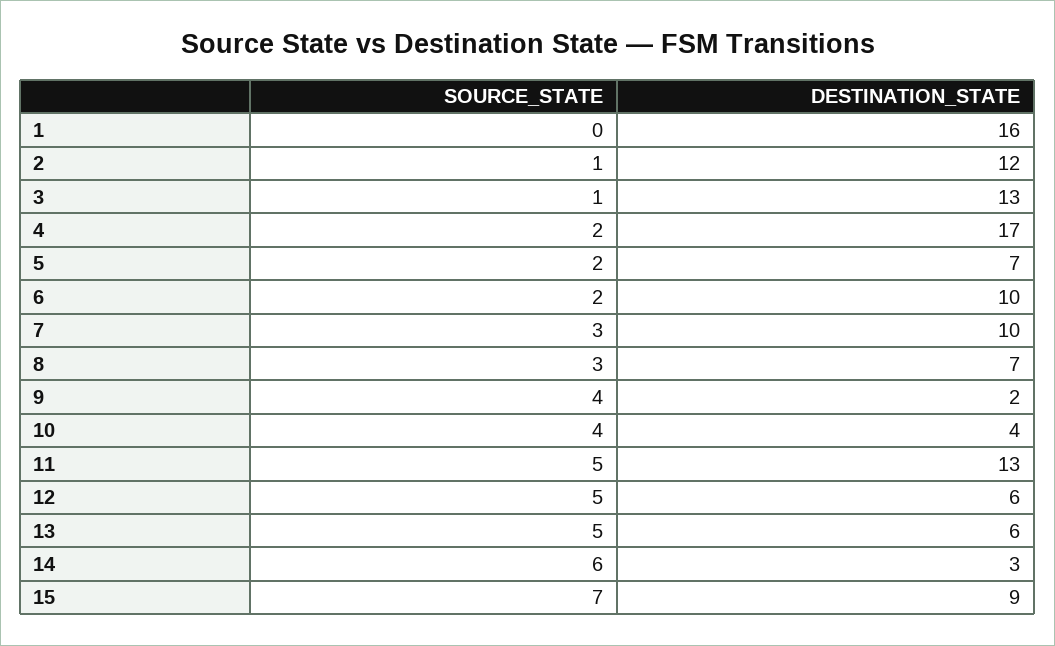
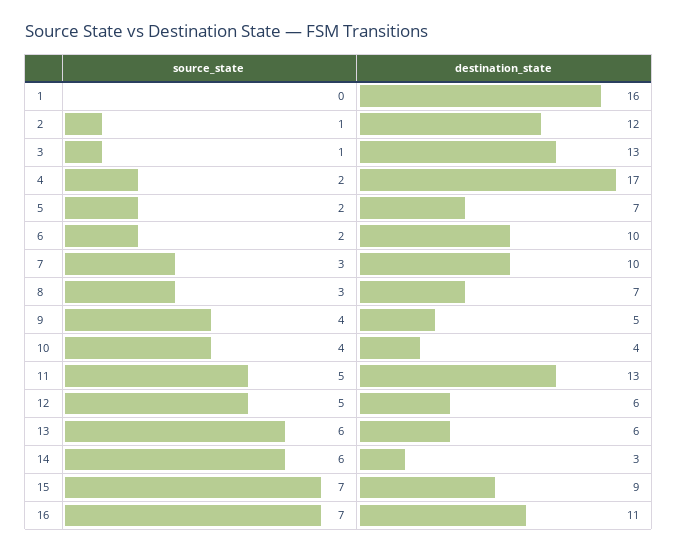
DESTINATION_STATE, 9: 2 -> 5
SOURCE_STATE, 13: 5 -> 6
SOURCE_STATE, 16: none -> 7
DESTINATION_STATE, 16: none -> 11

